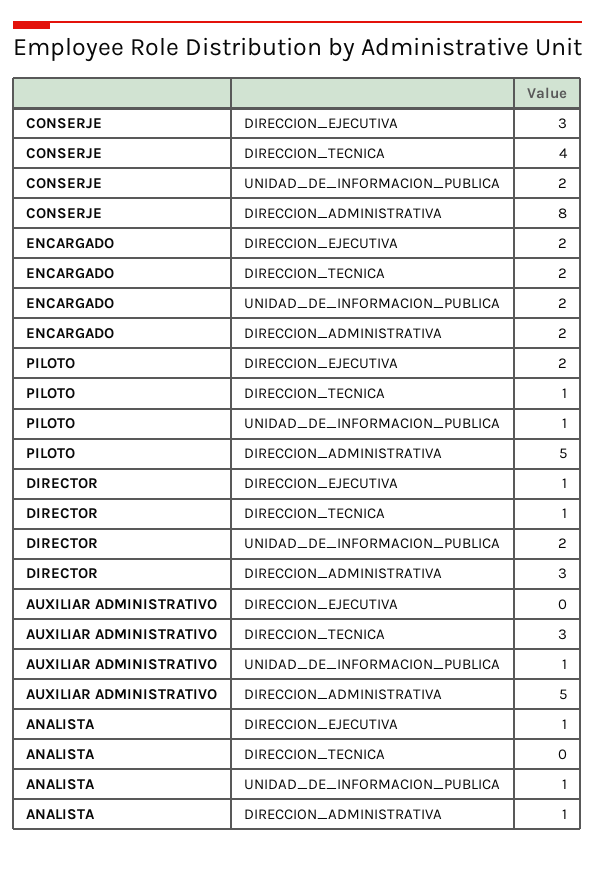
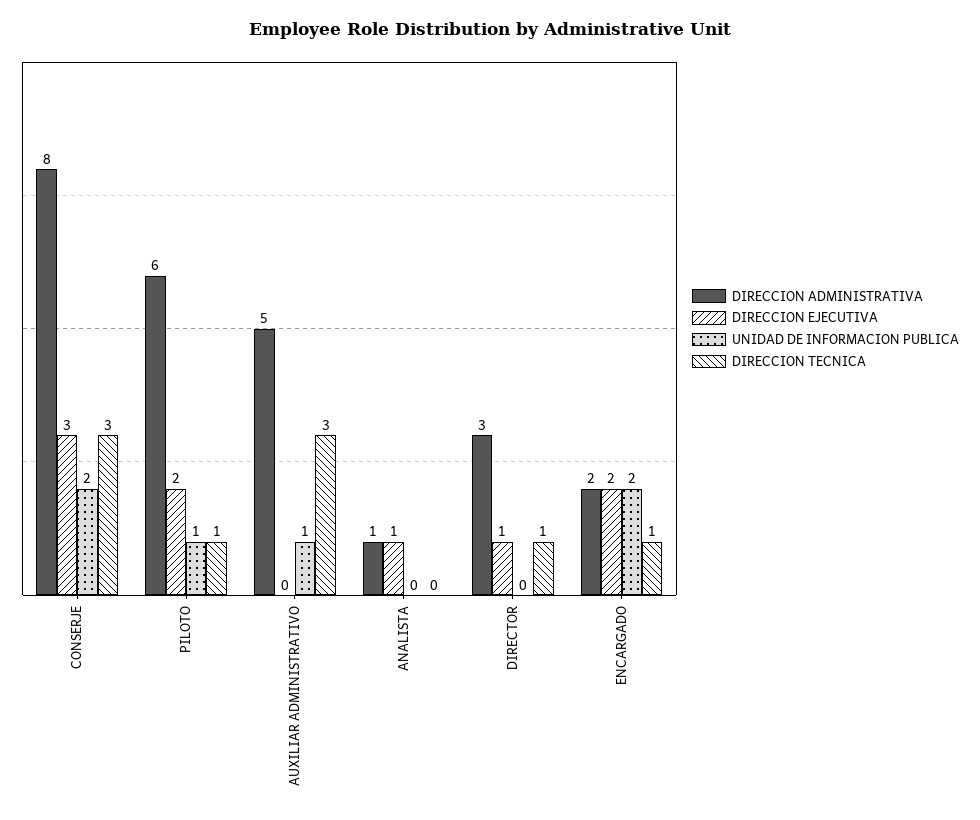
DIRECCION_TECNICA, CONSERJE: 4 -> 3
DIRECCION_TECNICA, ENCARGADO: 2 -> 1
DIRECCION_ADMINISTRATIVA, PILOTO: 5 -> 6
UNIDAD_DE_INFORMACION_PUBLICA, DIRECTOR: 2 -> 0
UNIDAD_DE_INFORMACION_PUBLICA, ANALISTA: 1 -> 0

